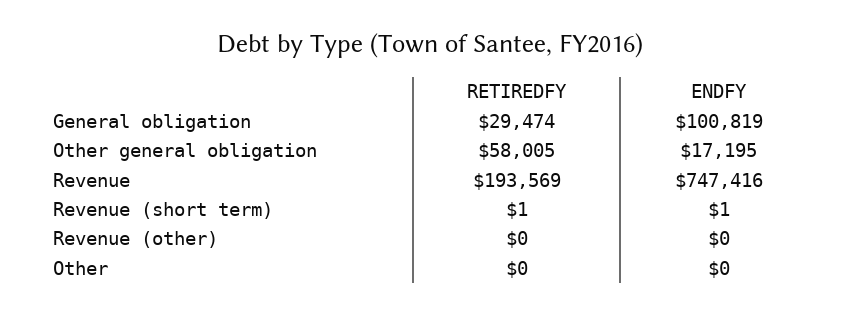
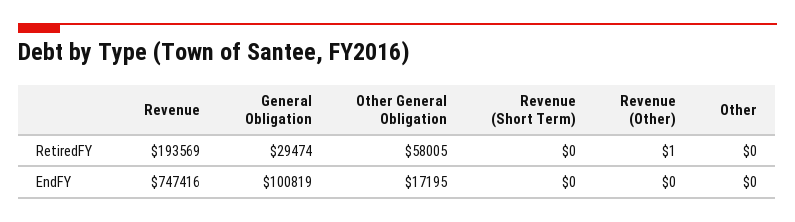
RETIREDFY, Revenue (short term): 1 -> 0
ENDFY, Revenue (short term): 1 -> 0
RETIREDFY, Revenue (other): 0 -> 1

